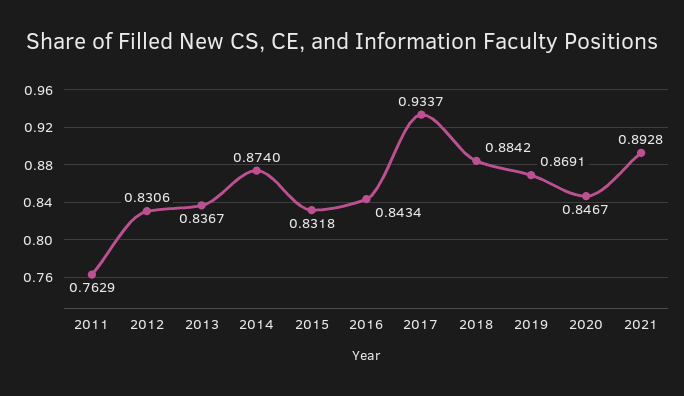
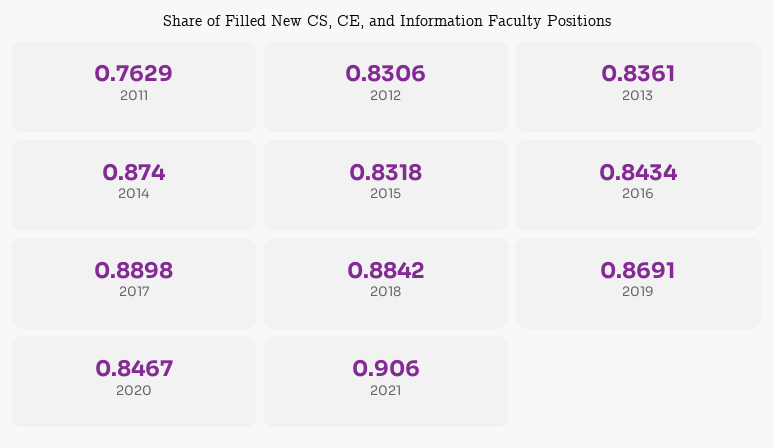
2013: 0.8367 -> 0.8361
2017: 0.9337 -> 0.8898
2021: 0.8928 -> 0.906

